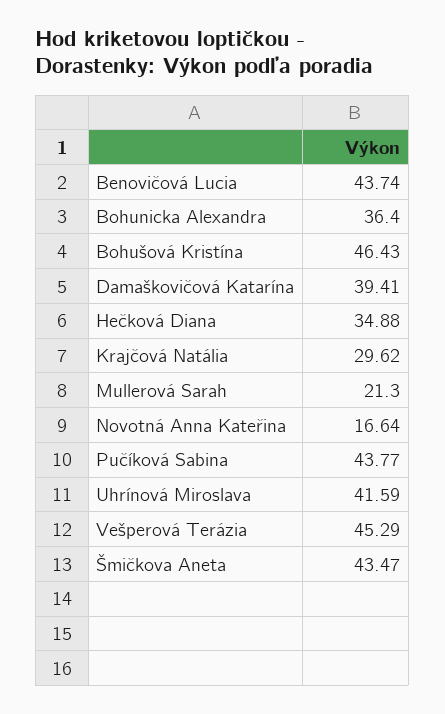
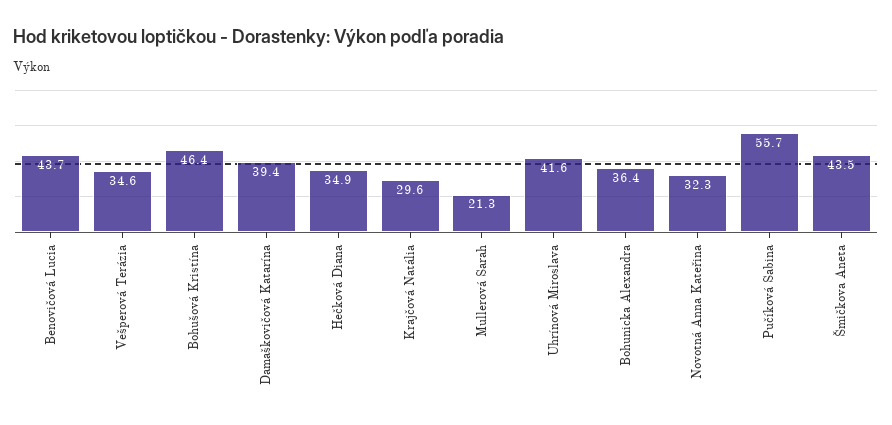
Novotná Anna Kateřina: 16.64 -> 32.3
Pučíková Sabina: 43.77 -> 55.7
Vešperová Terázia: 45.29 -> 34.6

